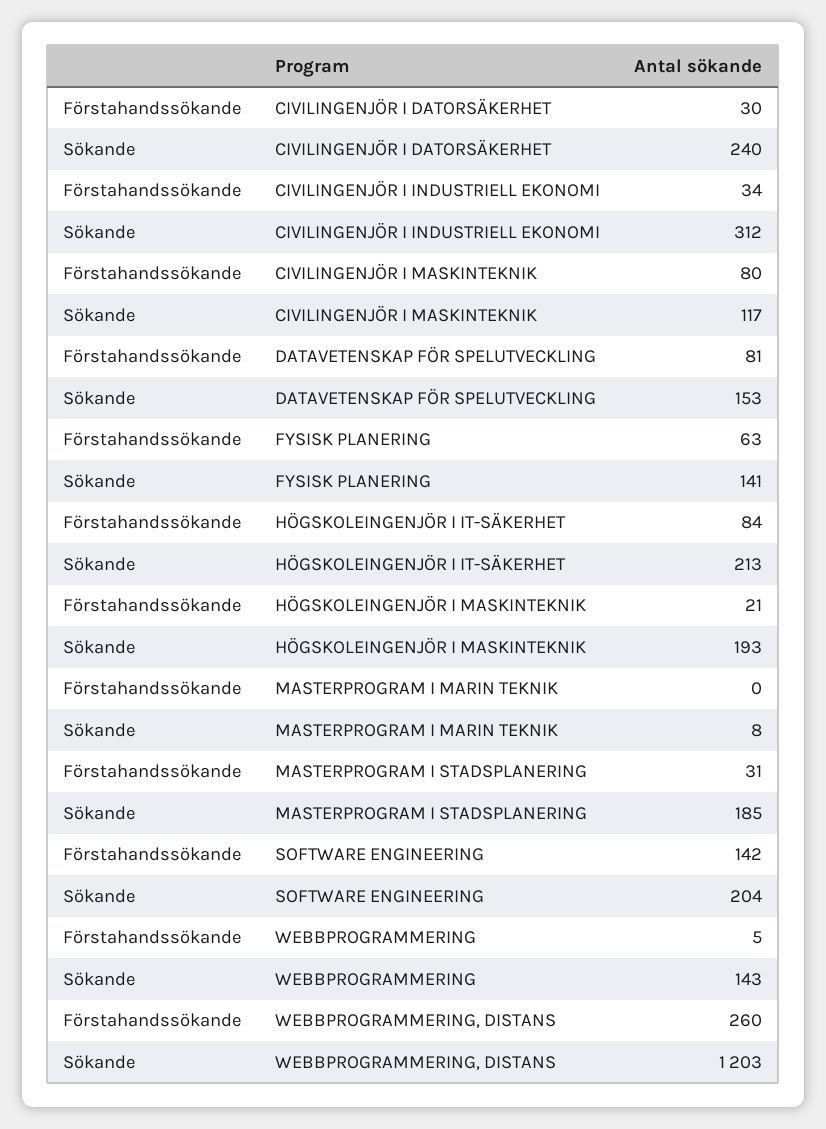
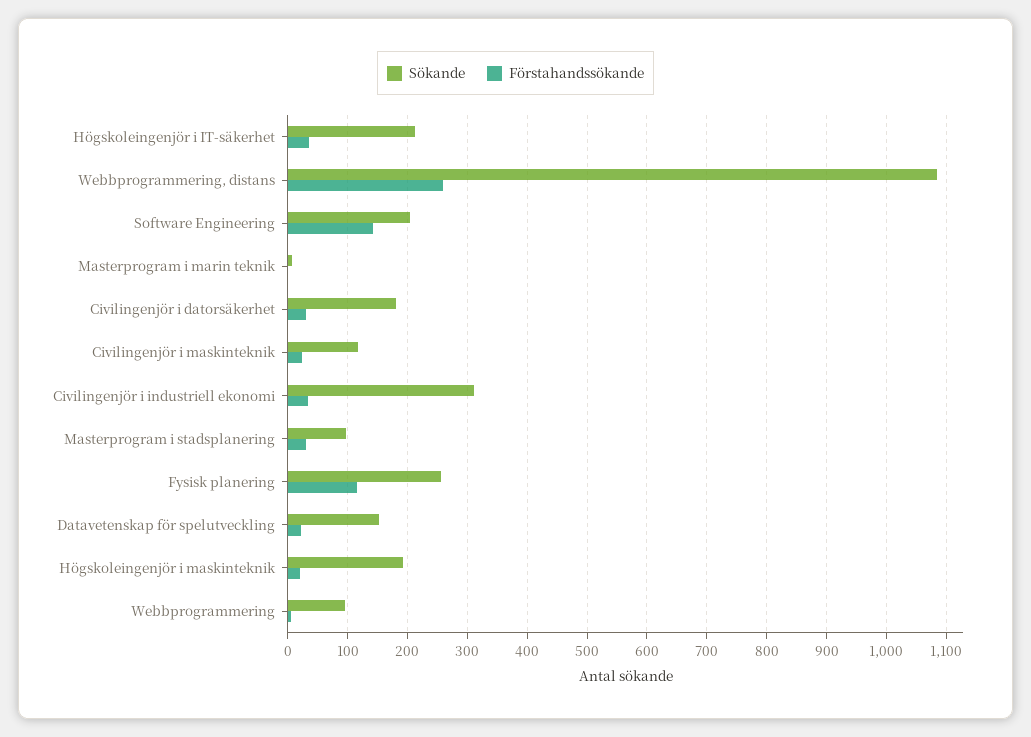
Sökande, CIVILINGENJÖR I DATORSÄKERHET: 240 -> 180
Förstahandssökande, CIVILINGENJÖR I MASKINTEKNIK: 80 -> 20
Förstahandssökande, DATAVETENSKAP FÖR SPELUTVECKLING: 81 -> 20
Förstahandssökande, FYSISK PLANERING: 63 -> 120
Sökande, FYSISK PLANERING: 141 -> 260
Förstahandssökande, HÖGSKOLEINGENJÖR I IT-SÄKERHET: 84 -> 40
Sökande, MASTERPROGRAM I STADSPLANERING: 185 -> 100
Sökande, WEBBPROGRAMMERING: 143 -> 100
Sökande, WEBBPROGRAMMERING, DISTANS: 1203 -> 1080

